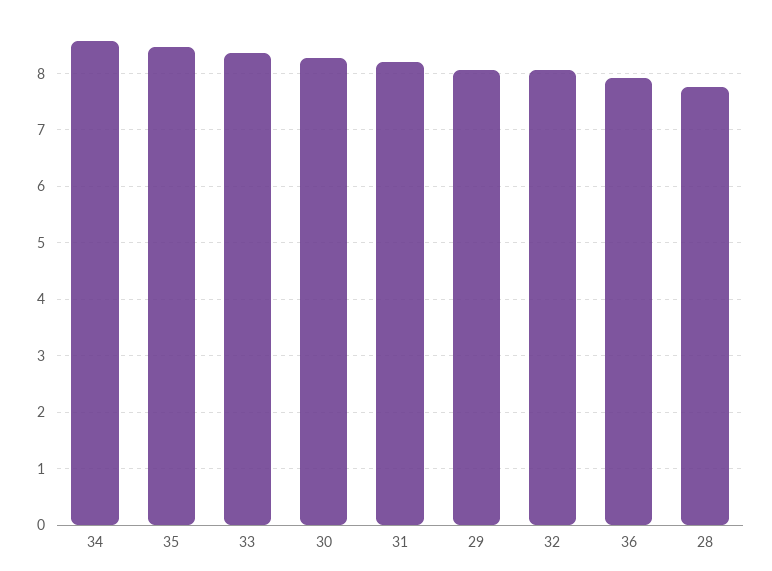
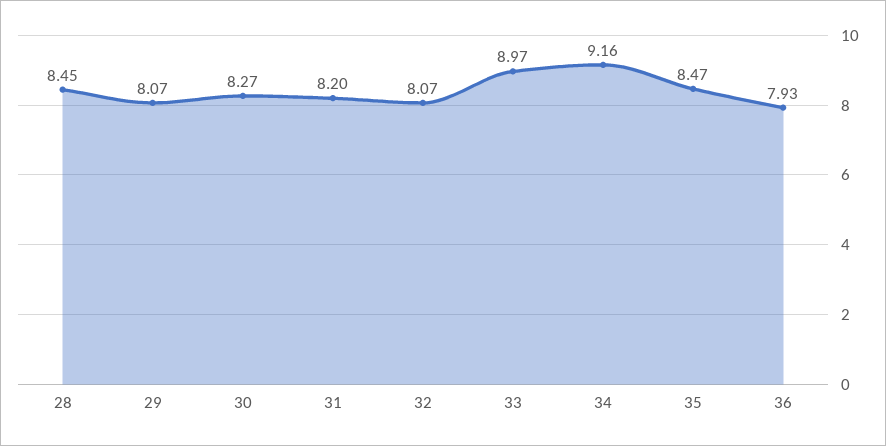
34: 8.6 -> 9.16
33: 8.4 -> 8.97
28: 7.8 -> 8.45

